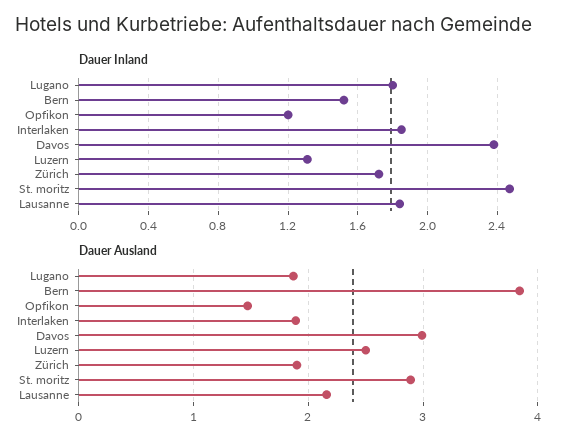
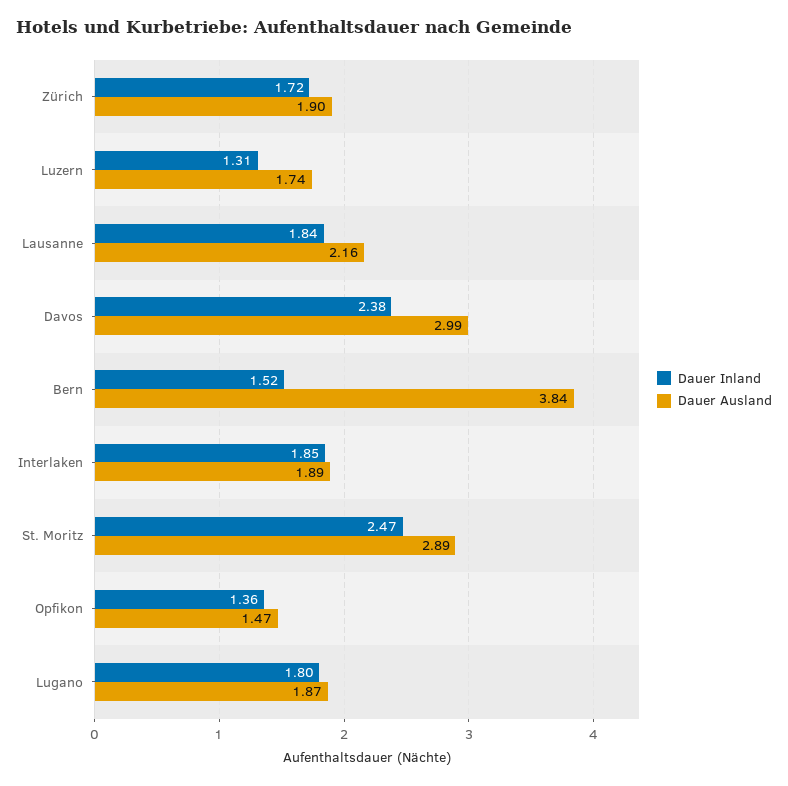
Dauer Inland, Opfikon: 1.2 -> 1.36
Dauer Ausland, Luzern: 2.5 -> 1.74

